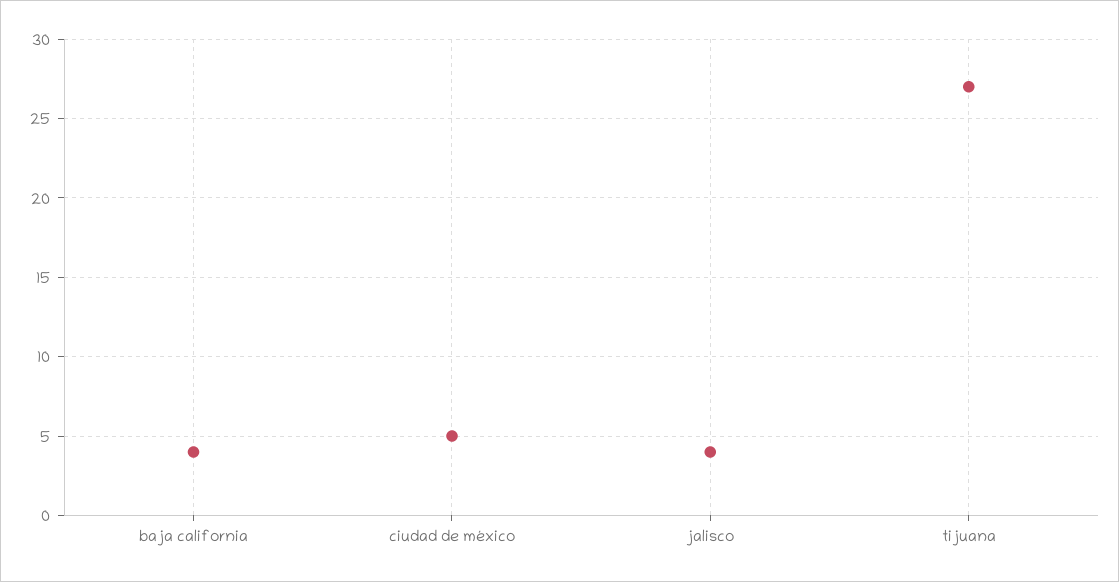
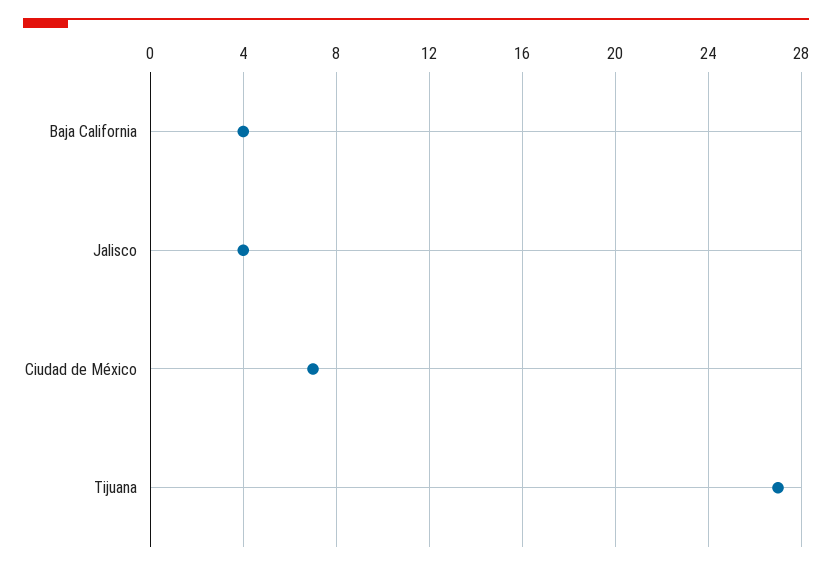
ciudad de méxico: 5 -> 7

